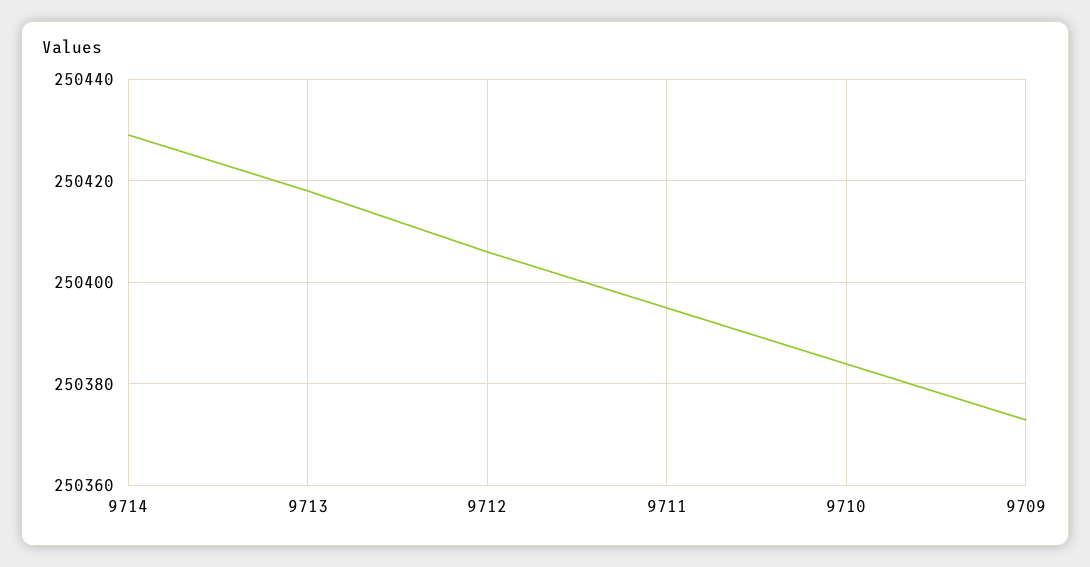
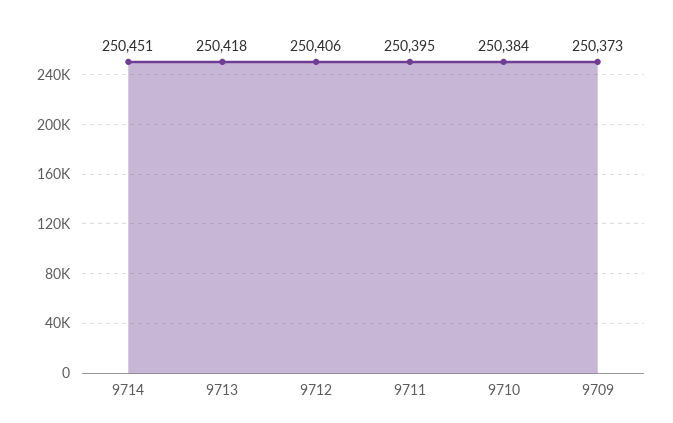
9714: 250430 -> 250451

